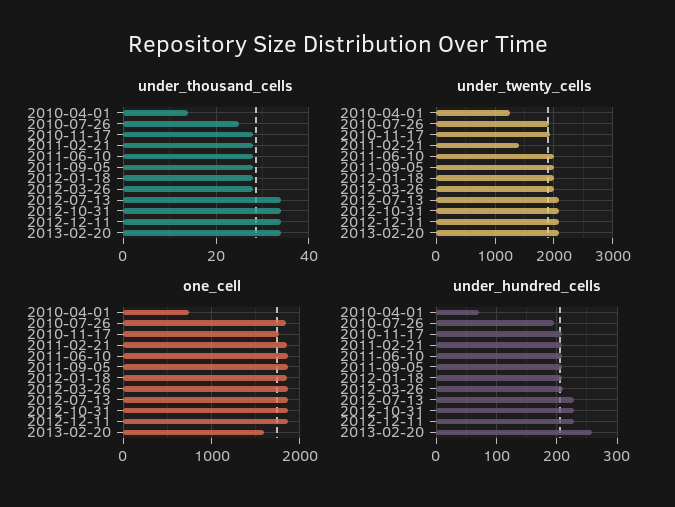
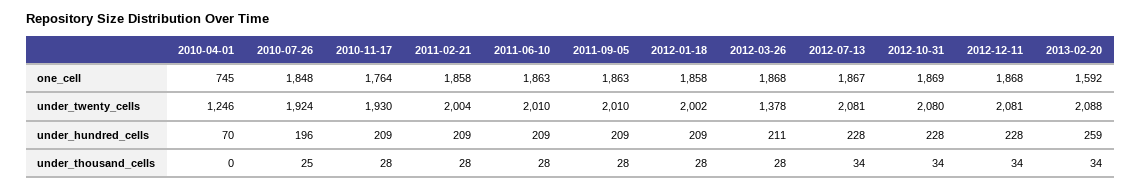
under_thousand_cells, 2010-04-01: 15 -> 0
under_twenty_cells, 2011-02-21: 1400 -> 2004
under_twenty_cells, 2012-03-26: 2000 -> 1378

